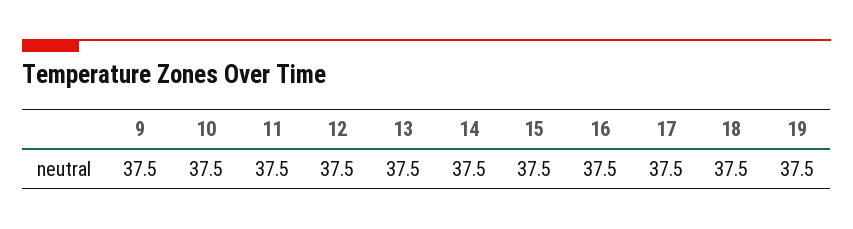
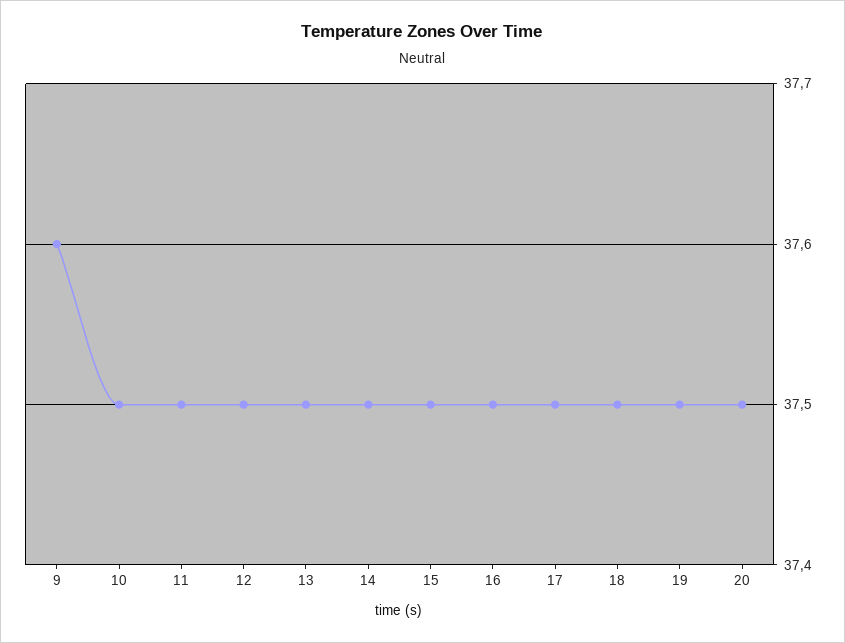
9: 37.5 -> 37.6
20: none -> 37.5

